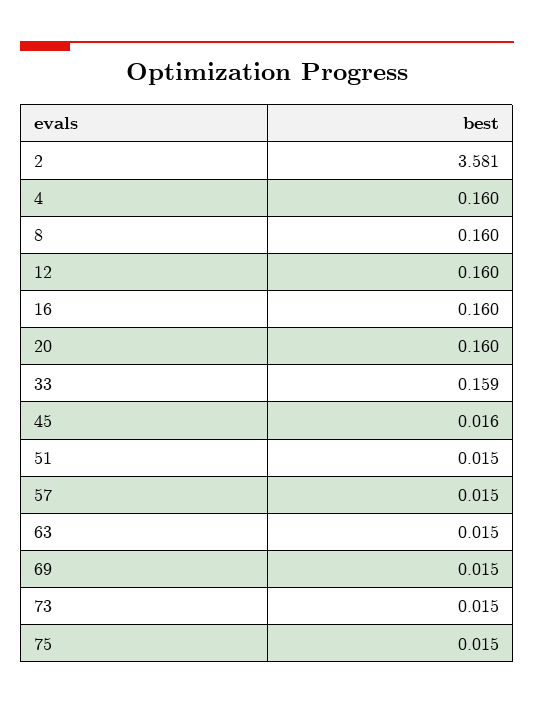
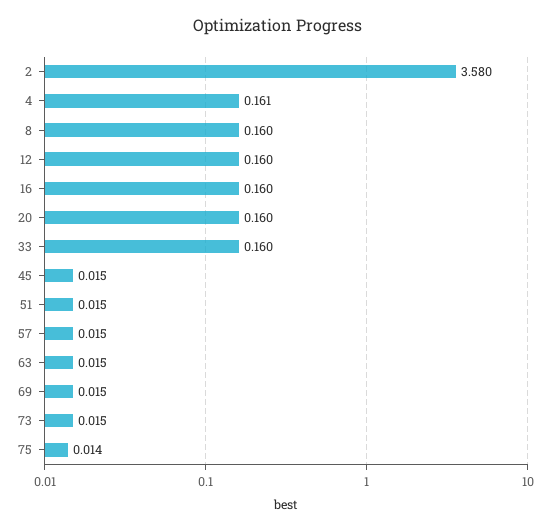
2: 3.581 -> 3.58
4: 0.16 -> 0.161
33: 0.159 -> 0.16
45: 0.016 -> 0.015
75: 0.015 -> 0.014

